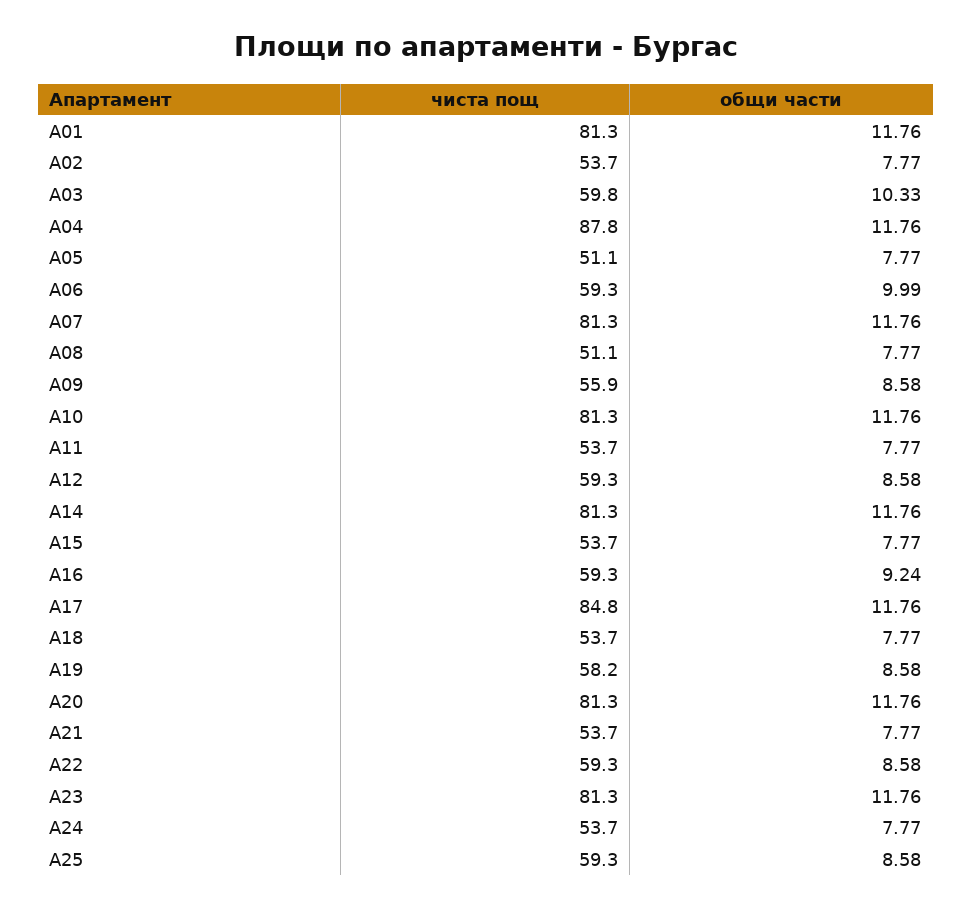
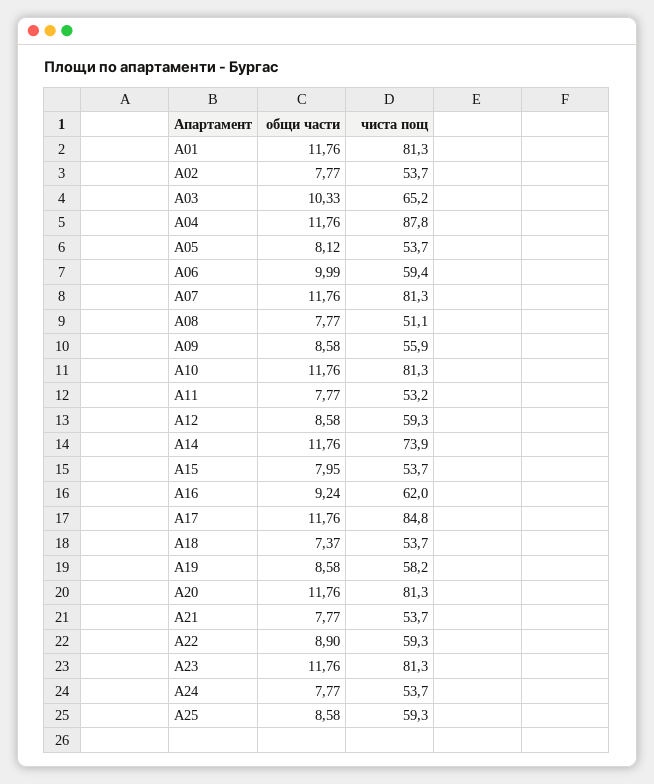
чиста пощ, A03: 59.8 -> 65.2
чиста пощ, A05: 51.1 -> 53.7
общи части, A05: 7.77 -> 8.12
чиста пощ, A06: 59.3 -> 59.4
чиста пощ, A11: 53.7 -> 53.2
чиста пощ, A14: 81.3 -> 73.9
общи части, A15: 7.77 -> 7.95
чиста пощ, A16: 59.3 -> 62
общи части, A18: 7.77 -> 7.37
общи части, A22: 8.58 -> 8.9

